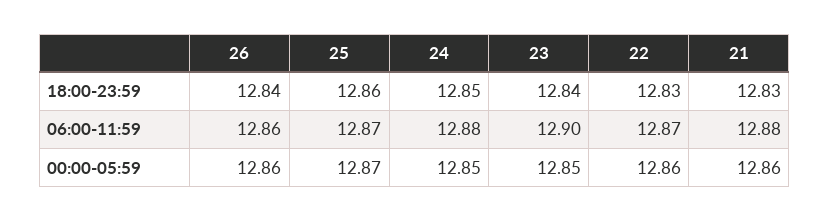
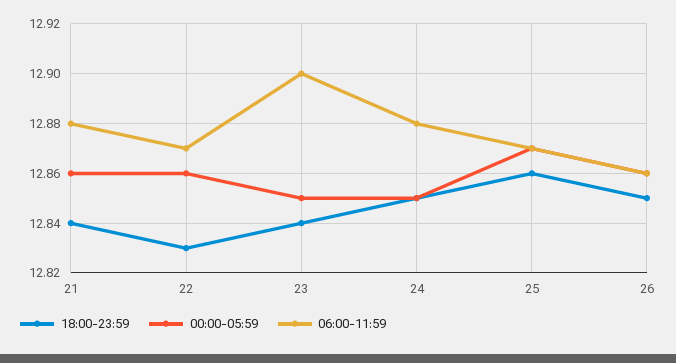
18:00-23:59, 26: 12.84 -> 12.85
18:00-23:59, 21: 12.83 -> 12.84

